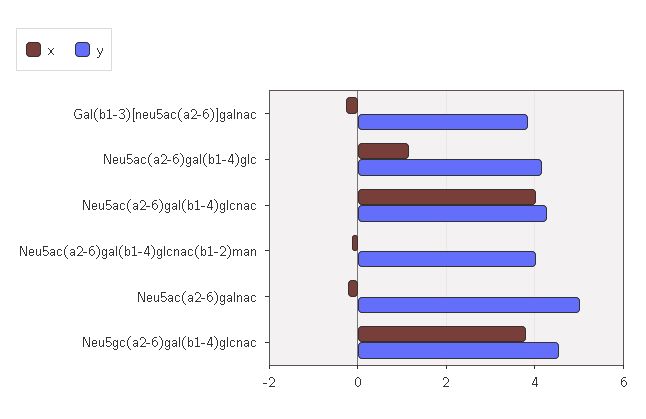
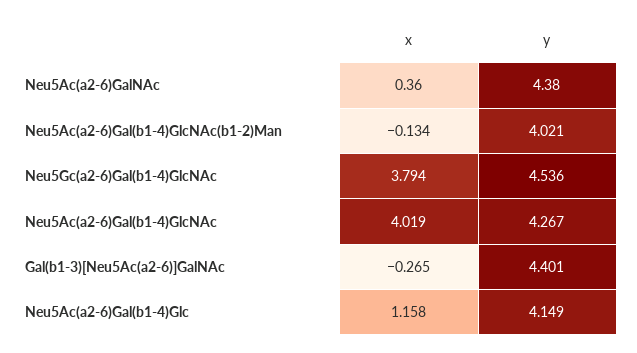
y, Gal(b1-3)[neu5ac(a2-6)]galnac: 3.8 -> 4.401
x, Neu5ac(a2-6)galnac: -0.2 -> 0.36
y, Neu5ac(a2-6)galnac: 5 -> 4.38

